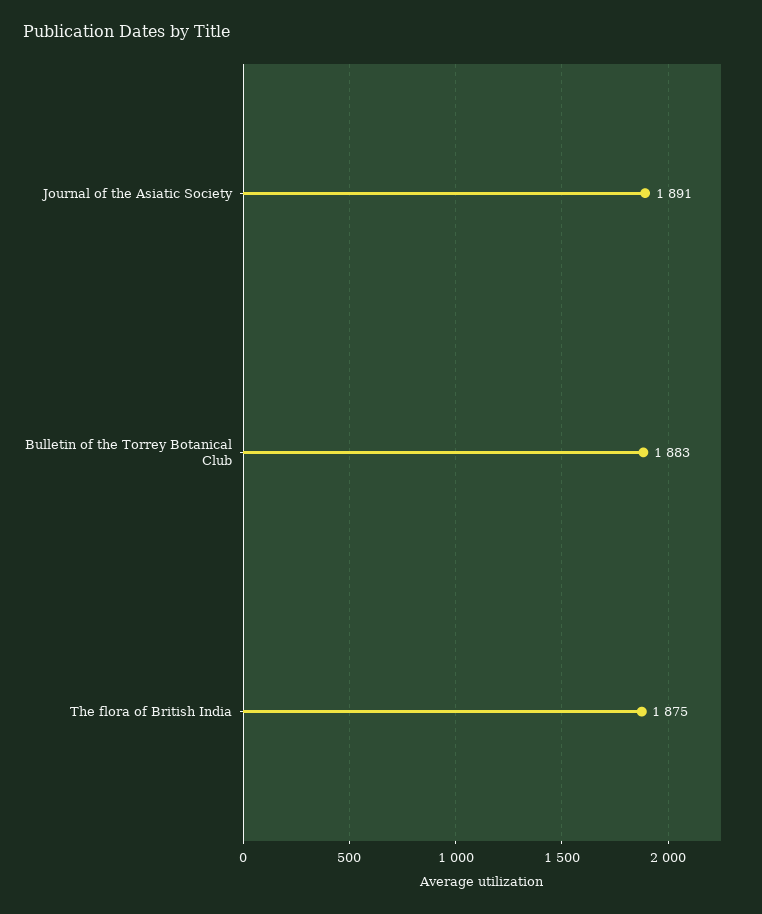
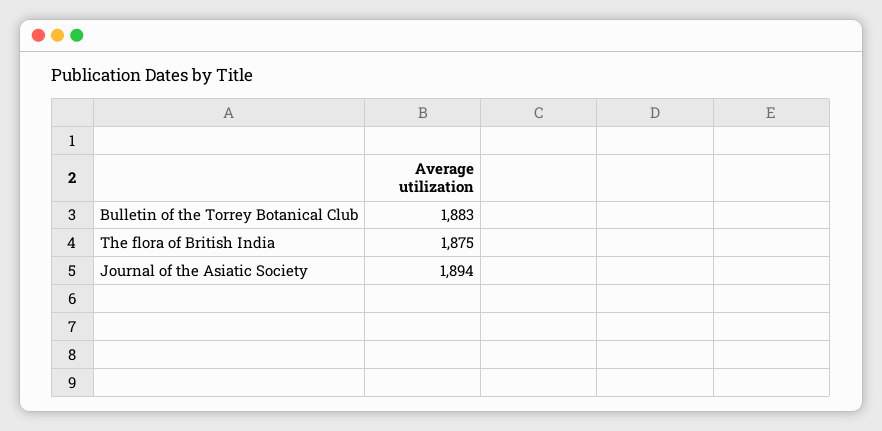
Journal of the Asiatic Society: 1891 -> 1894

